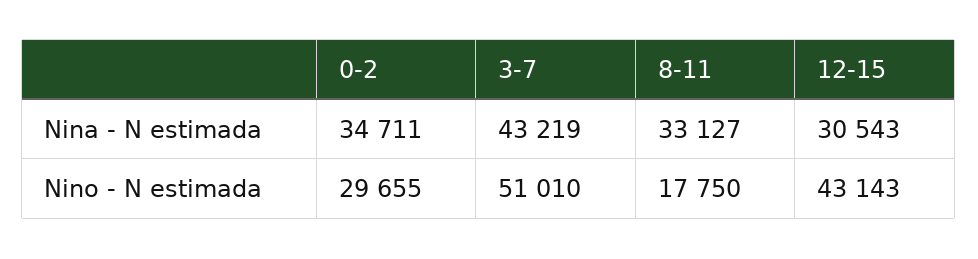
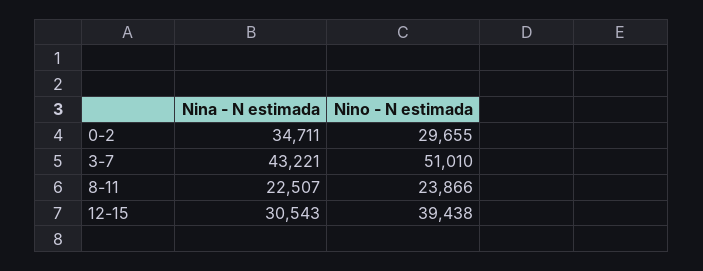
3-7, Nina - N estimada: 43219 -> 43221
8-11, Nina - N estimada: 33127 -> 22507
8-11, Nino - N estimada: 17750 -> 23866
12-15, Nino - N estimada: 43143 -> 39438

